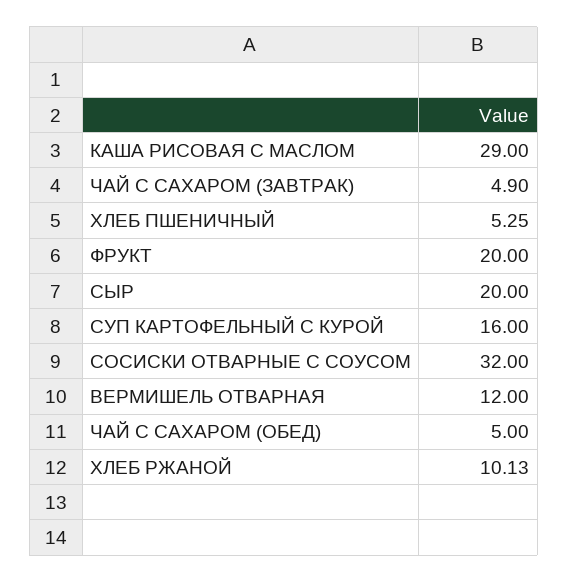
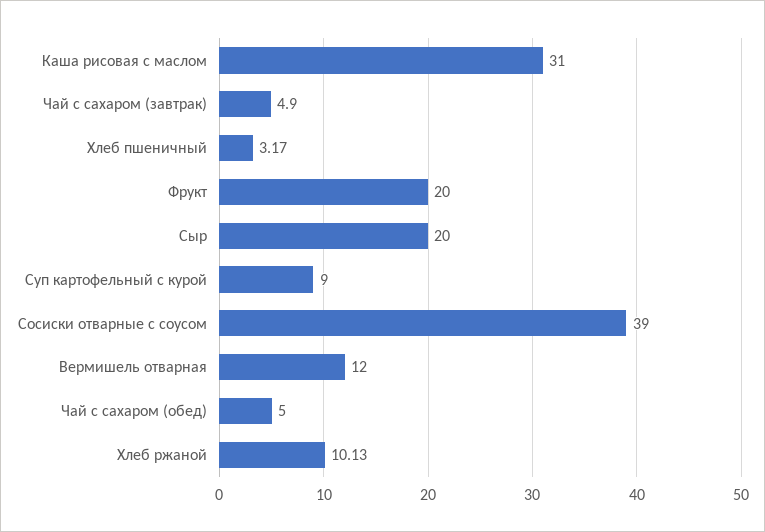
КАША РИСОВАЯ С МАСЛОМ: 29 -> 31
ХЛЕБ ПШЕНИЧНЫЙ: 5.25 -> 3.17
СУП КАРТОФЕЛЬНЫЙ С КУРОЙ: 16 -> 9
СОСИСКИ ОТВАРНЫЕ С СОУСОМ: 32 -> 39

